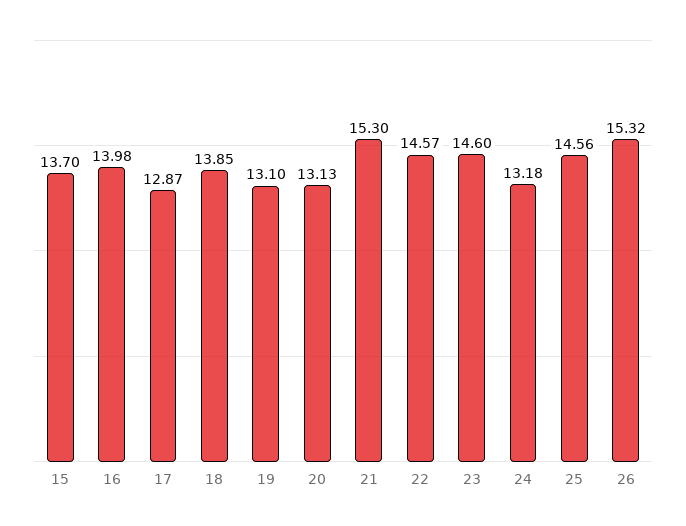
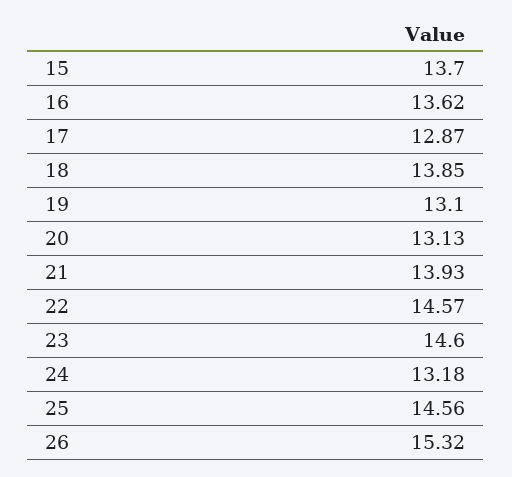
16: 13.98 -> 13.62
21: 15.3 -> 13.93

